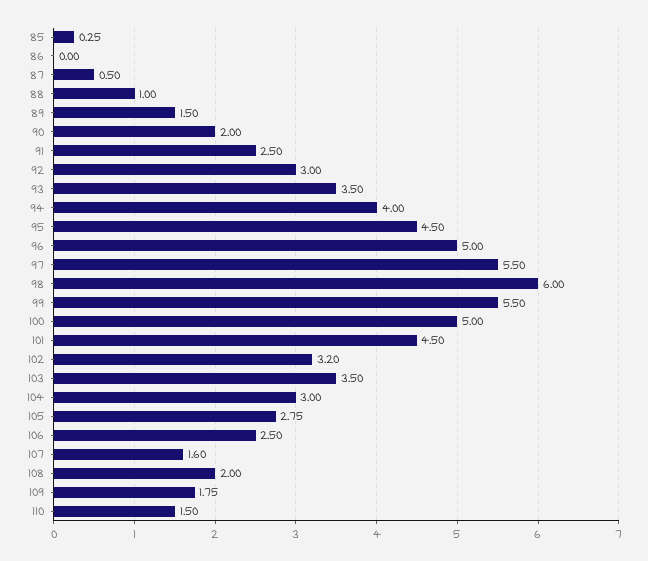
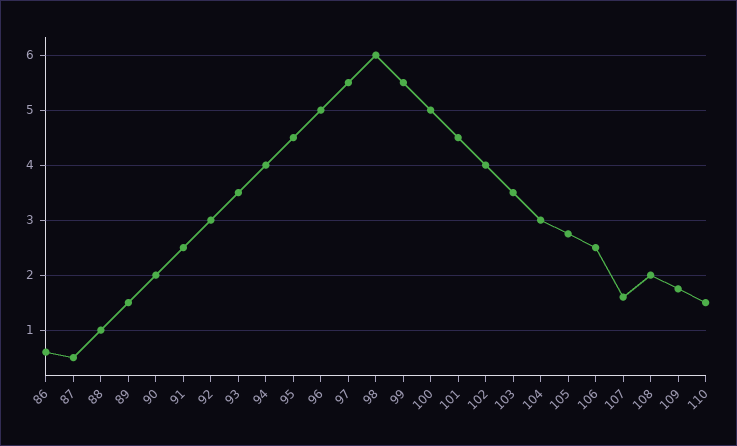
85: 0.25 -> none
86: 0 -> 0.6
102: 3.2 -> 4

